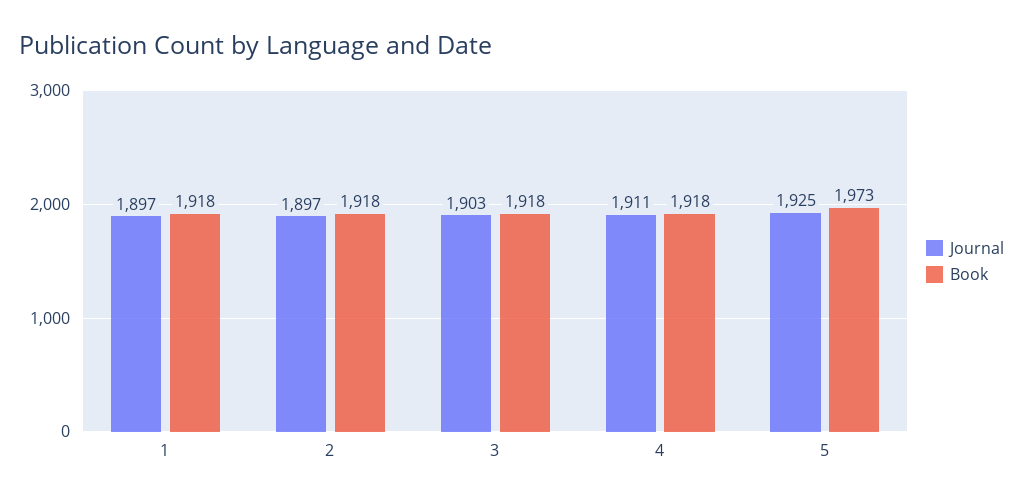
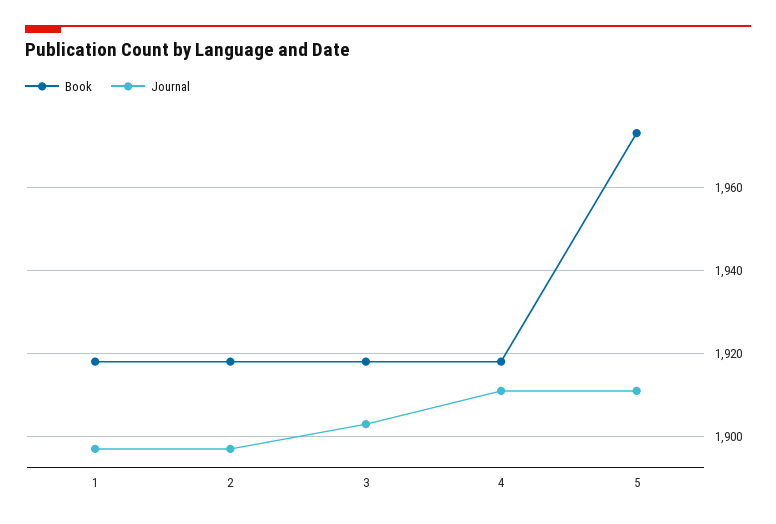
Journal, 5: 1925 -> 1910

